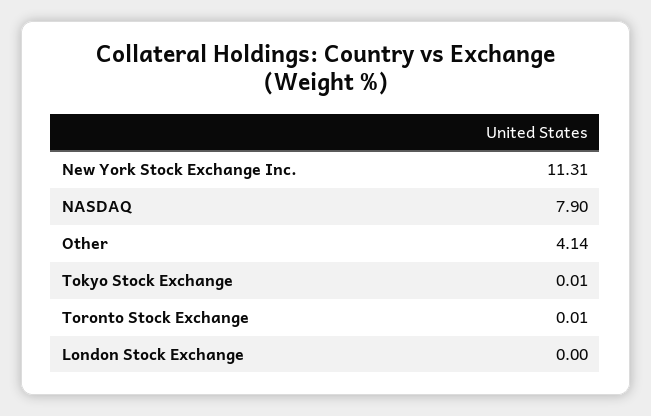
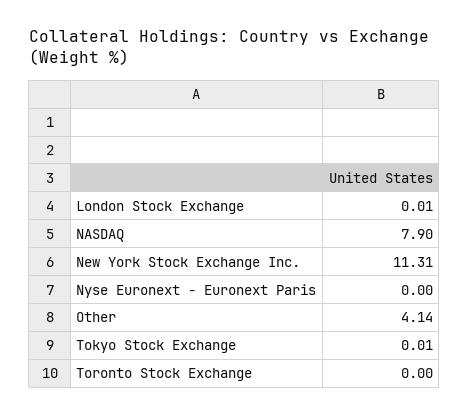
Toronto Stock Exchange: 0.01 -> 0
London Stock Exchange: 0 -> 0.01
Nyse Euronext - Euronext Paris: none -> 0

